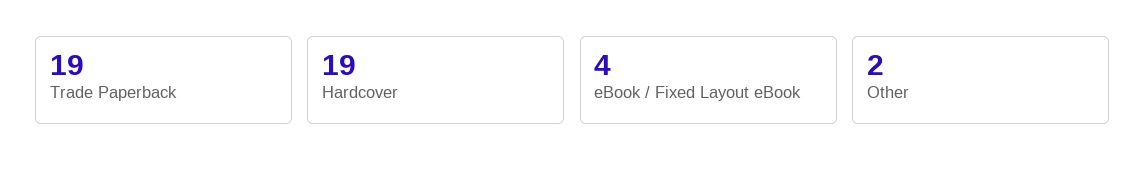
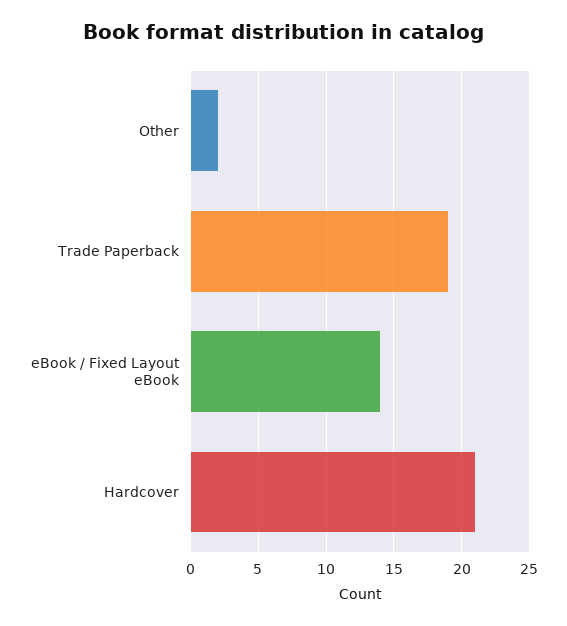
Hardcover: 19 -> 21
eBook / Fixed Layout eBook: 4 -> 14

